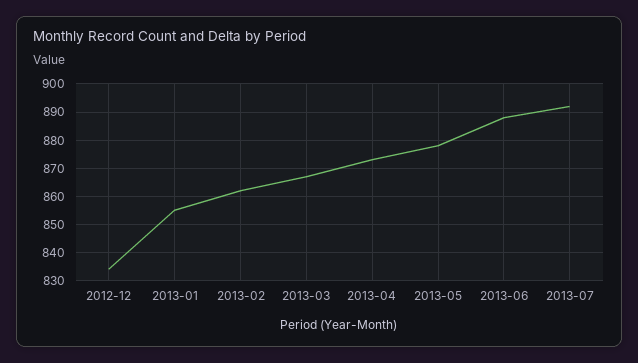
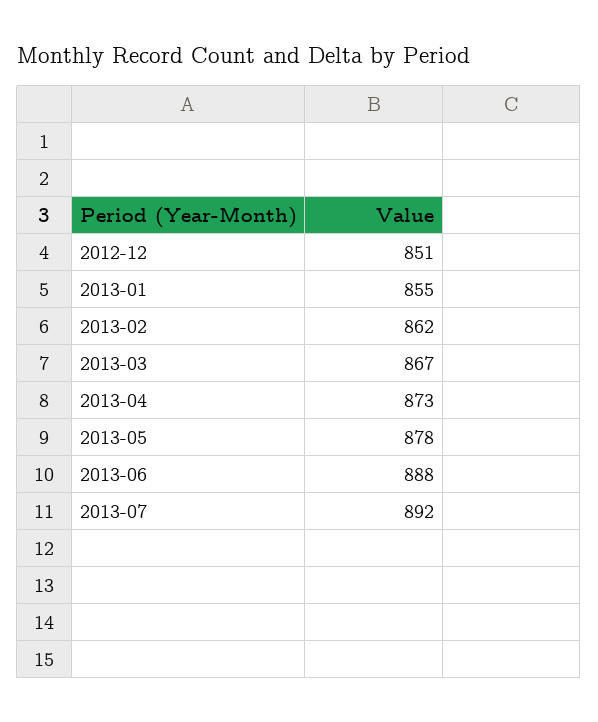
2012-12: 835 -> 851

